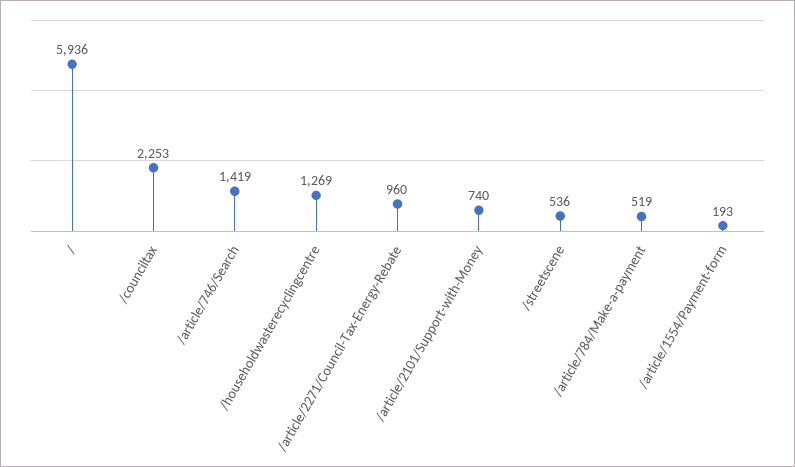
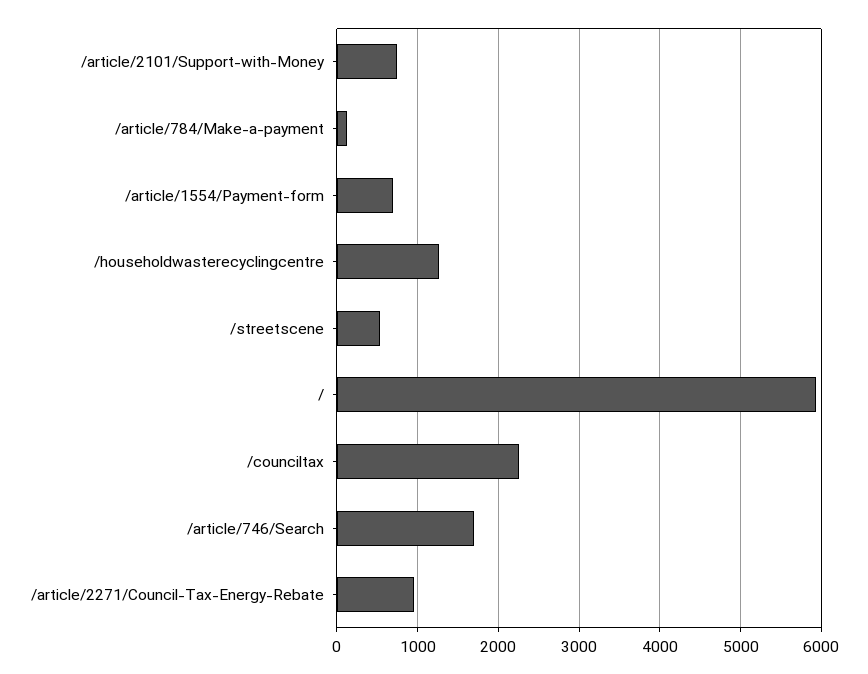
/article/746/Search: 1419 -> 1700
/article/784/Make-a-payment: 519 -> 100
/article/1554/Payment-form: 193 -> 700

